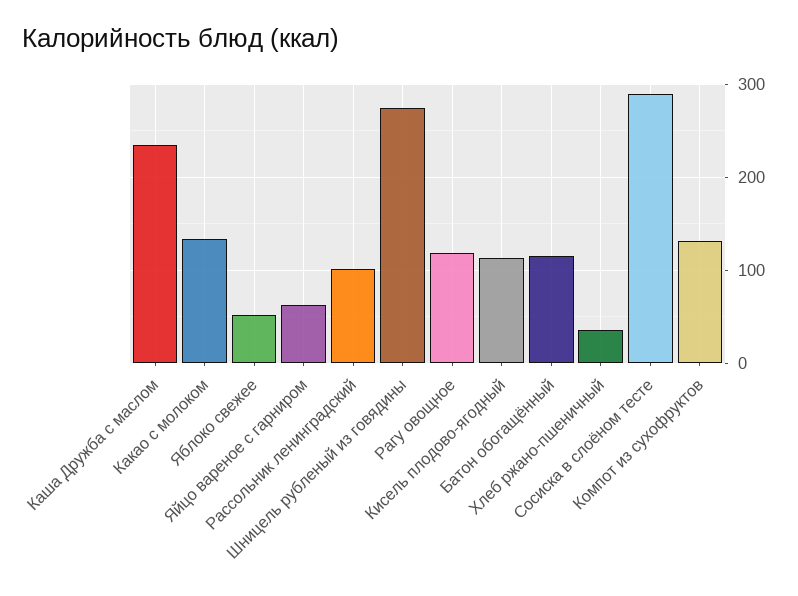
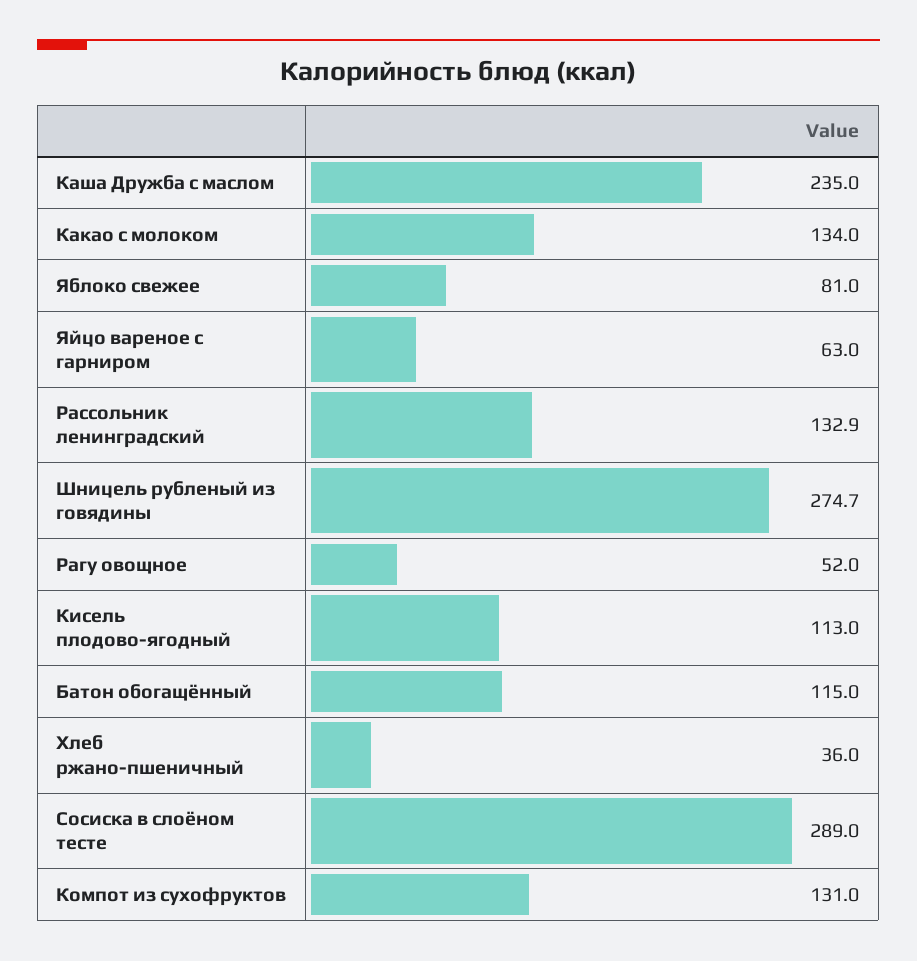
Яблоко свежее: 50 -> 81
Рассольник ленинградский: 100 -> 132.9
Рагу овощное: 120 -> 52

